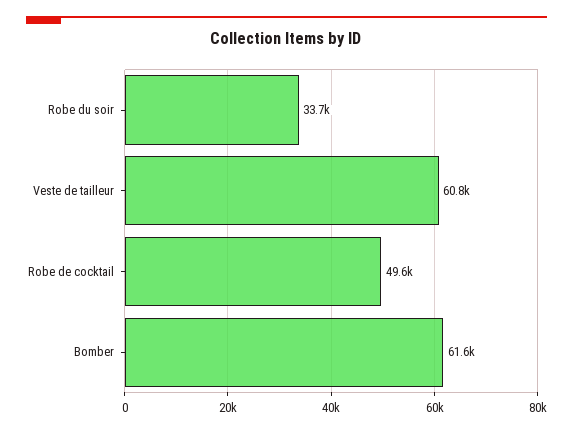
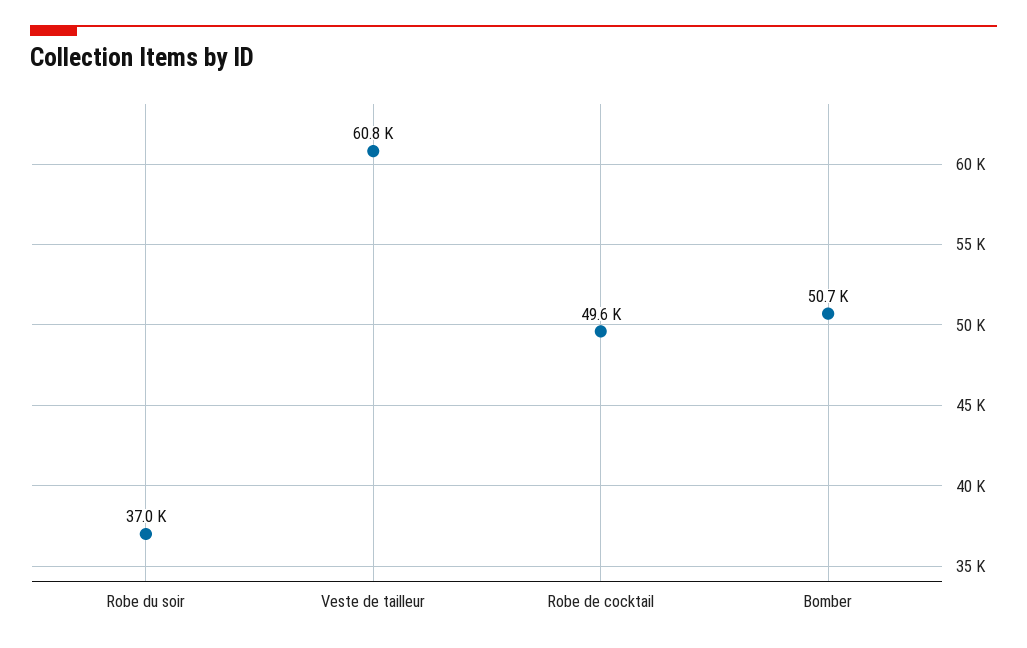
Robe du soir: 33700 -> 37000
Bomber: 61600 -> 50700

